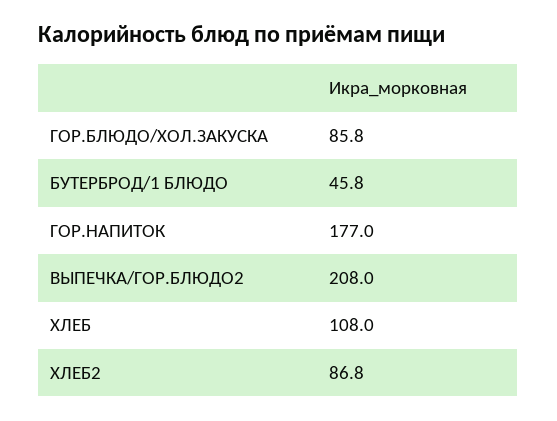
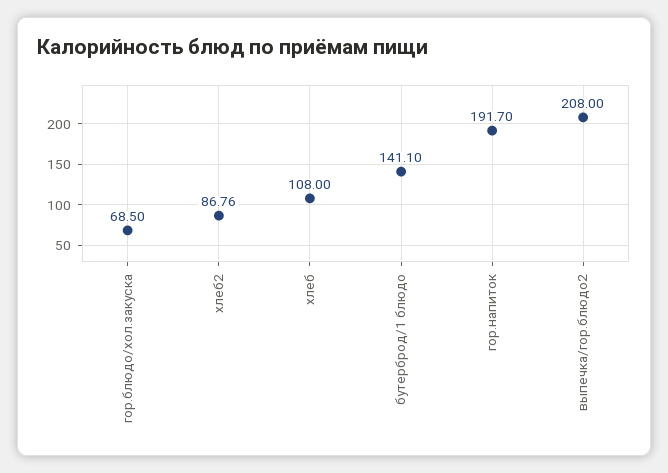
ГОР.БЛЮДО/ХОЛ.ЗАКУСКА: 85.8 -> 68.5
БУТЕРБРОД/1 БЛЮДО: 45.8 -> 141.1
ГОР.НАПИТОК: 177 -> 191.7

